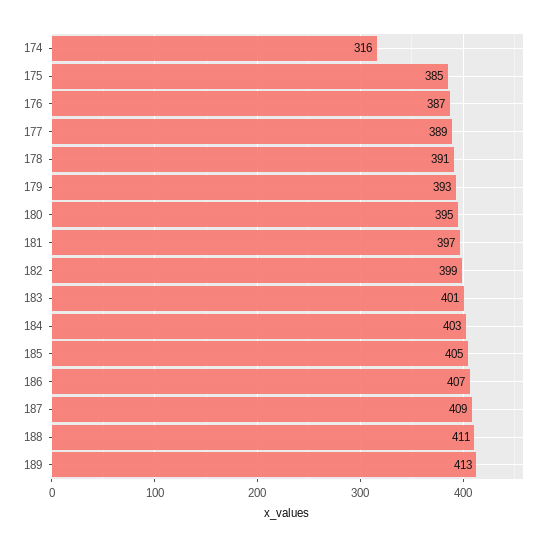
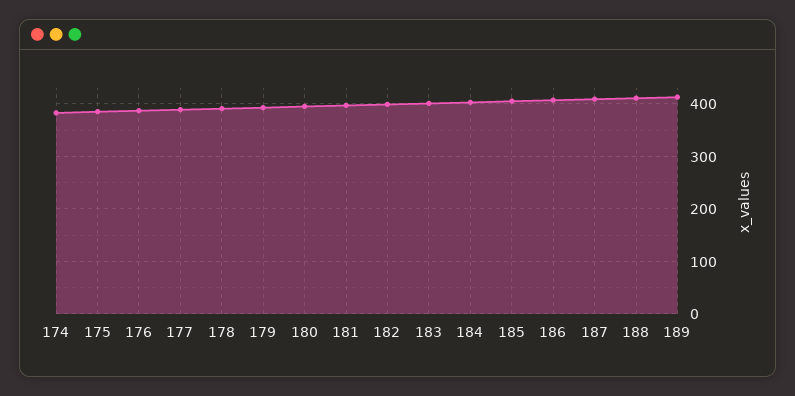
174: 316 -> 380

